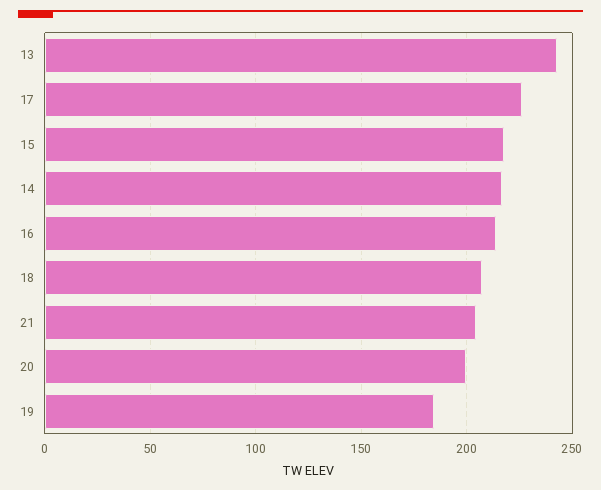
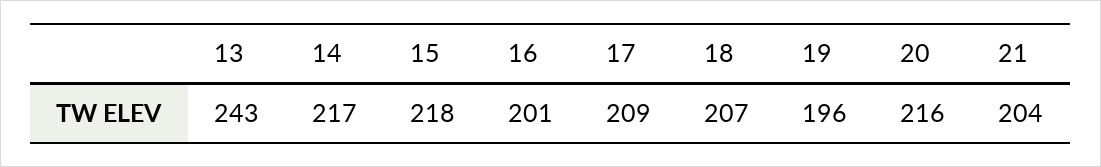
17: 225 -> 209
16: 215 -> 201
20: 200 -> 216
19: 185 -> 196

